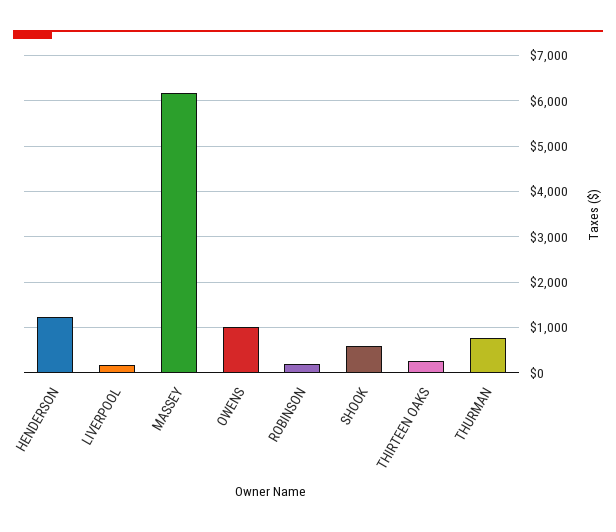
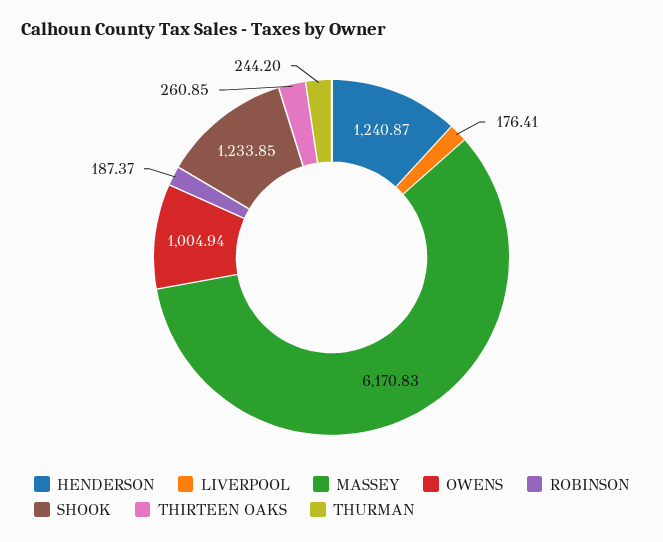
SHOOK: 600 -> 1233.85
THURMAN: 800 -> 244.2

